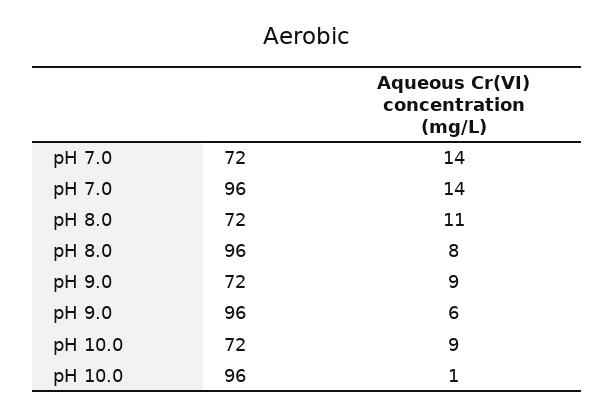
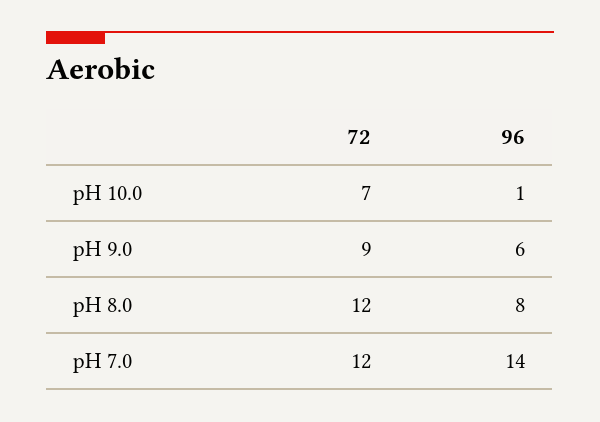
pH 7.0, 72: 14 -> 12
pH 8.0, 72: 11 -> 12
pH 10.0, 72: 9 -> 7

